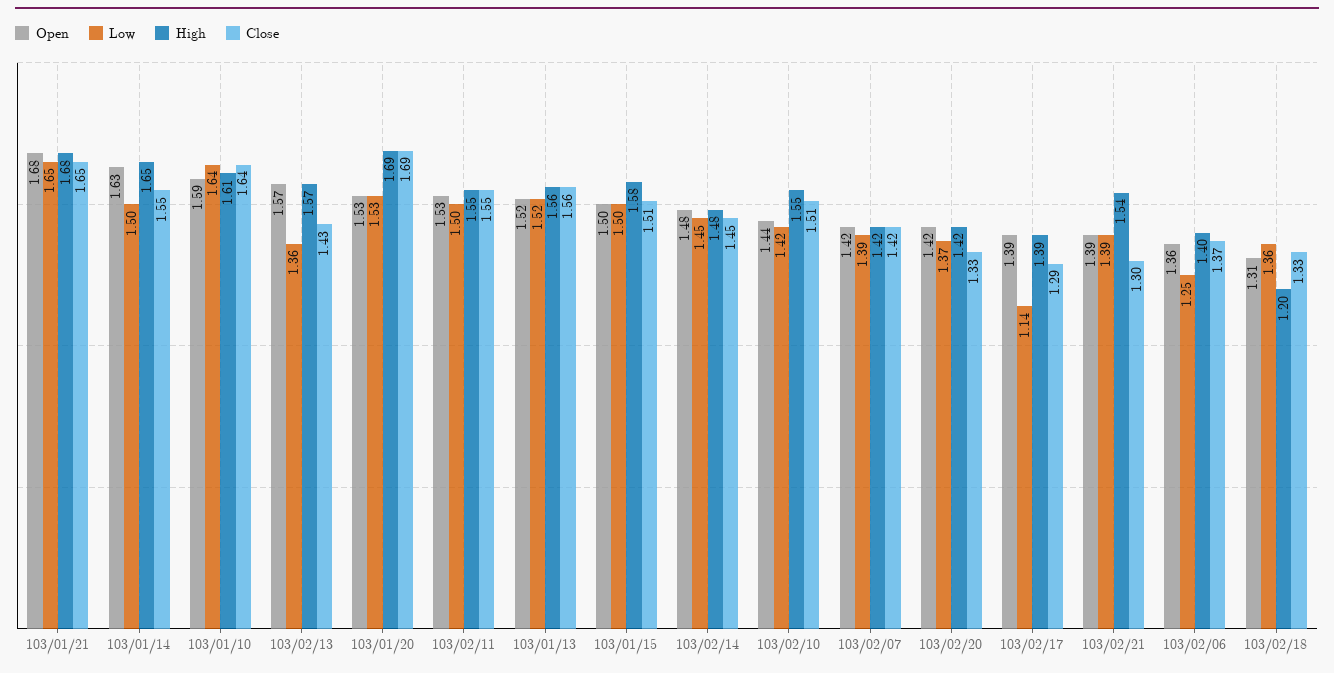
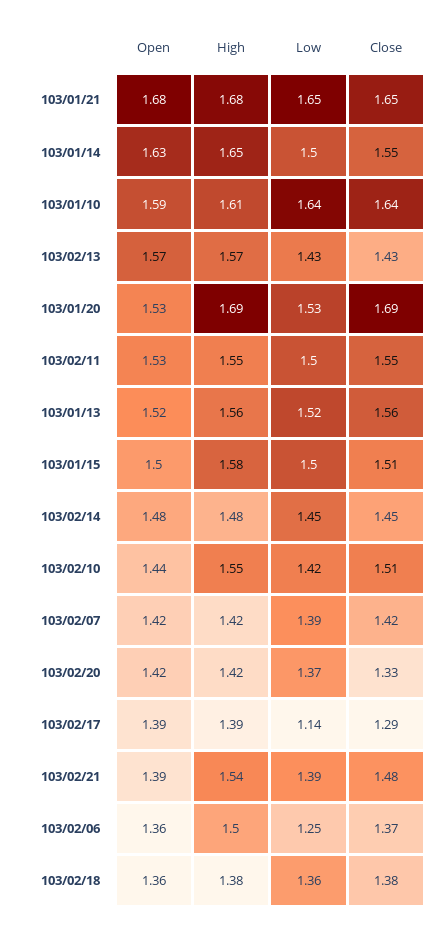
Low, 103/02/13: 1.36 -> 1.43
Close, 103/02/21: 1.3 -> 1.48
High, 103/02/06: 1.4 -> 1.5
Open, 103/02/18: 1.31 -> 1.36
High, 103/02/18: 1.2 -> 1.38
Close, 103/02/18: 1.33 -> 1.38

